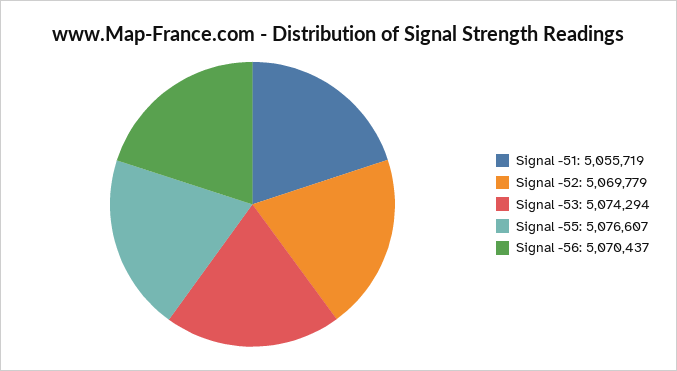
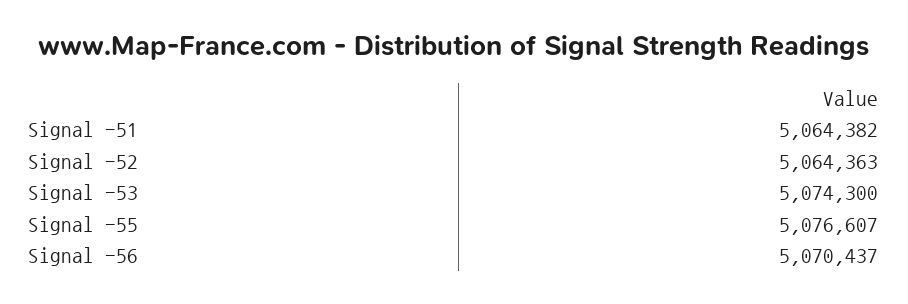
Signal -51: 5055719 -> 5064382
Signal -52: 5069779 -> 5064363
Signal -53: 5074294 -> 5074300

